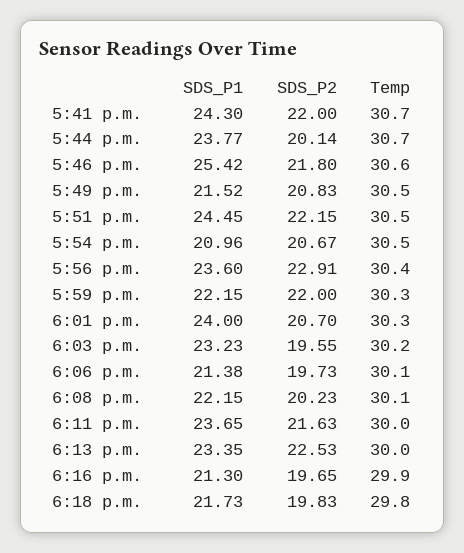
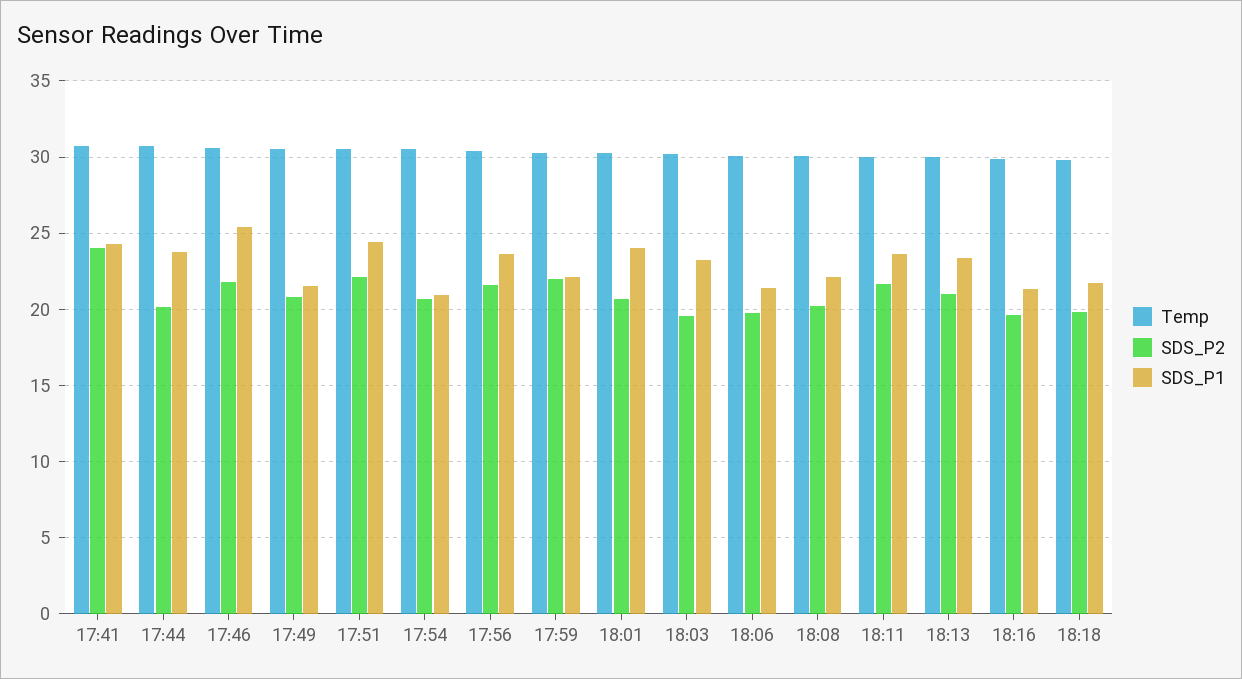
SDS_P2, 5:41 p.m.: 22 -> 24
SDS_P2, 5:56 p.m.: 22.91 -> 21.5
SDS_P2, 6:13 p.m.: 22.53 -> 21

